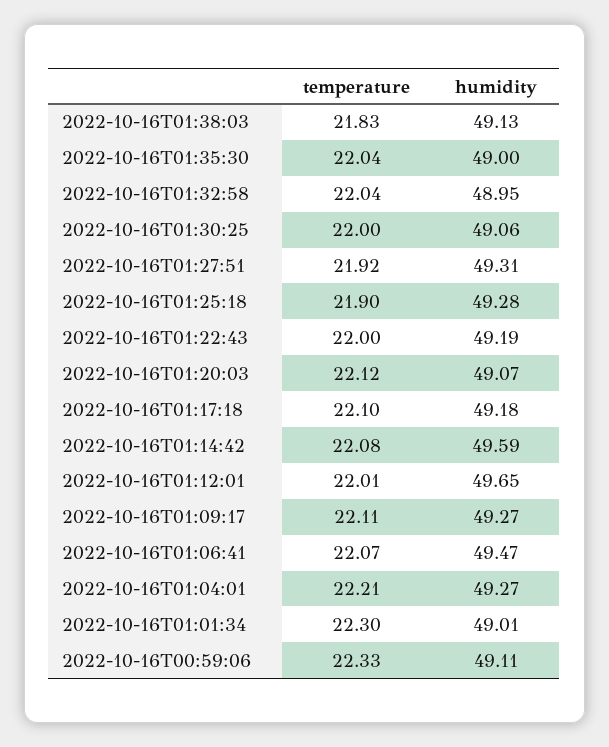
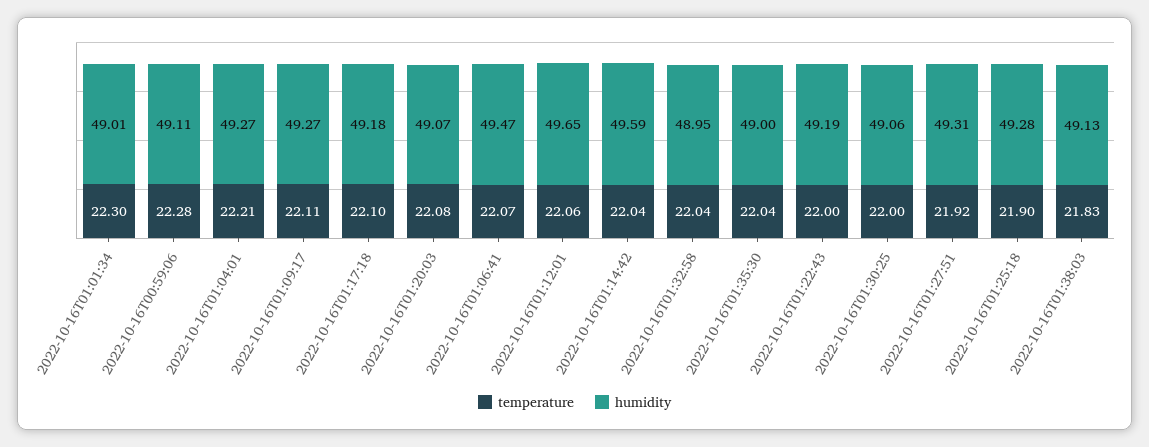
temperature, 2022-10-16T01:20:03: 22.12 -> 22.08
temperature, 2022-10-16T01:14:42: 22.08 -> 22.04
temperature, 2022-10-16T01:12:01: 22.01 -> 22.06
temperature, 2022-10-16T00:59:06: 22.33 -> 22.28

